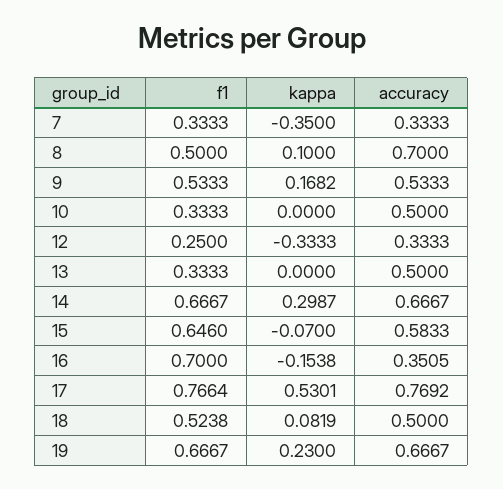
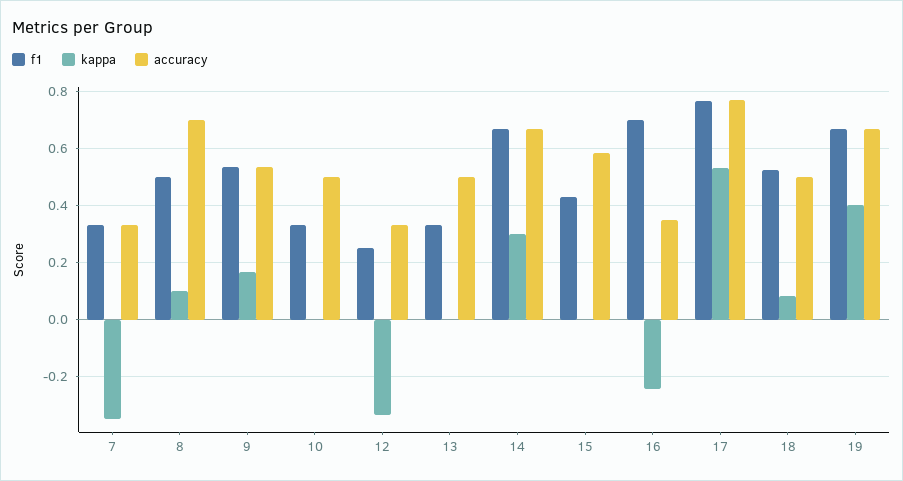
f1, 15: 0.646 -> 0.425
kappa, 15: -0.07 -> 0
kappa, 16: -0.1538 -> -0.25
kappa, 19: 0.23 -> 0.4

